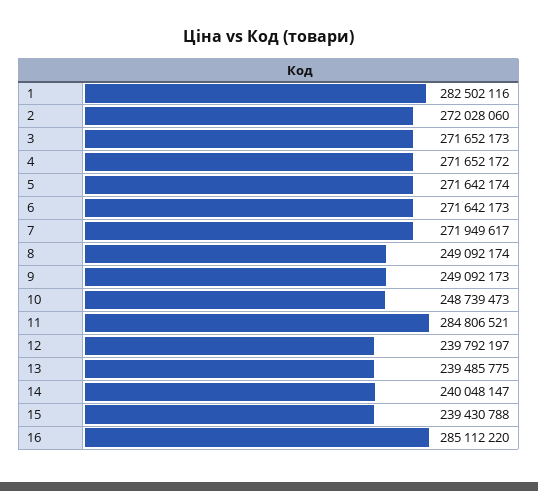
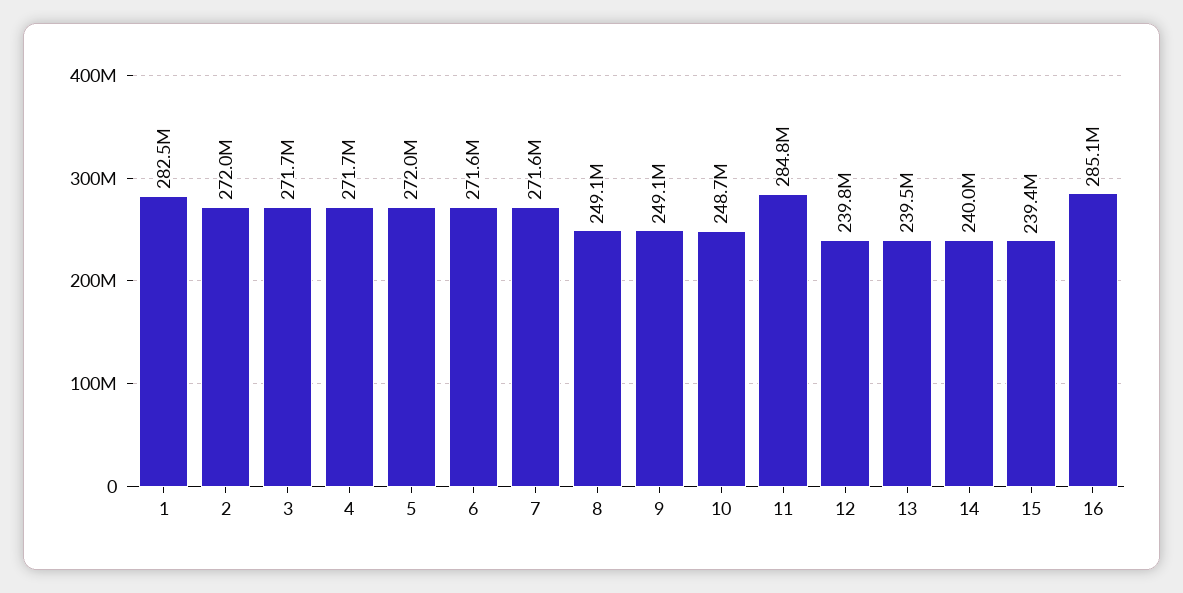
5: 271642174 -> 272000000
7: 271949617 -> 271600000

